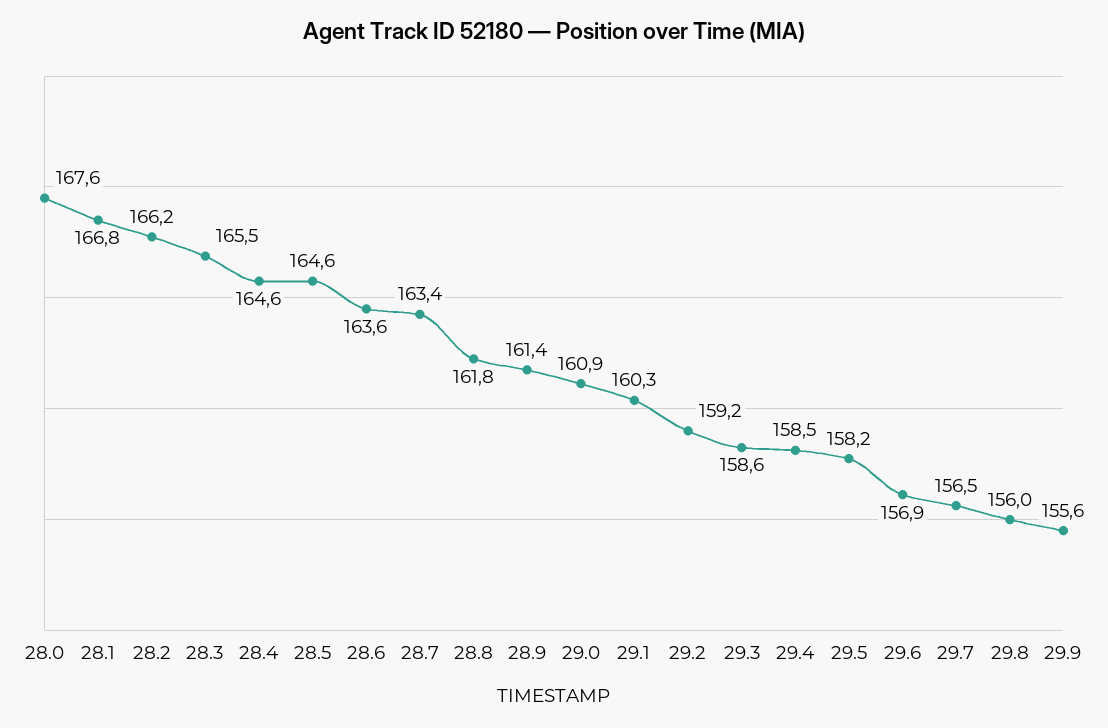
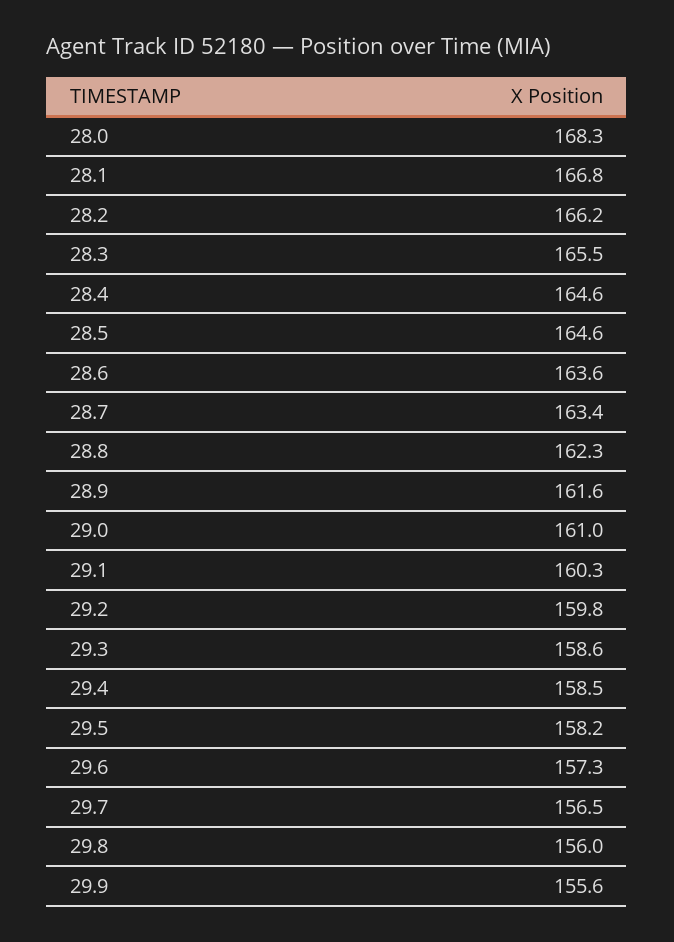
28.0: 167.6 -> 168.3
28.8: 161.8 -> 162.3
28.9: 161.4 -> 161.6
29.0: 160.9 -> 161
29.2: 159.2 -> 159.8
29.6: 156.9 -> 157.3

